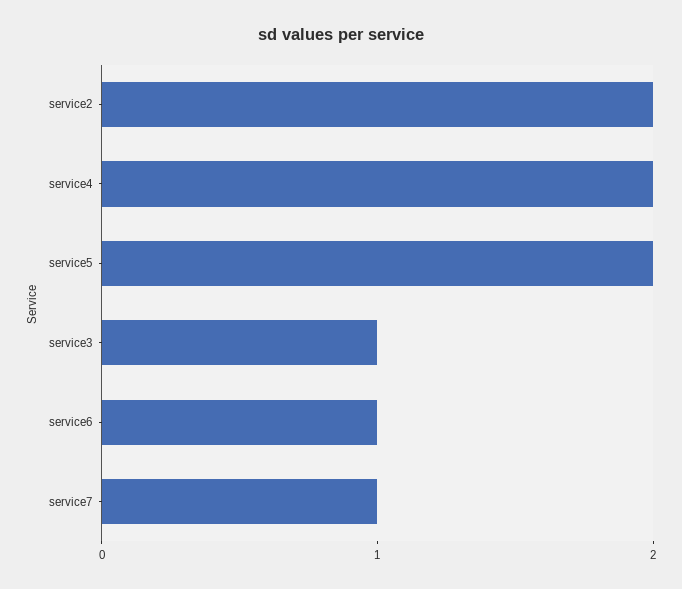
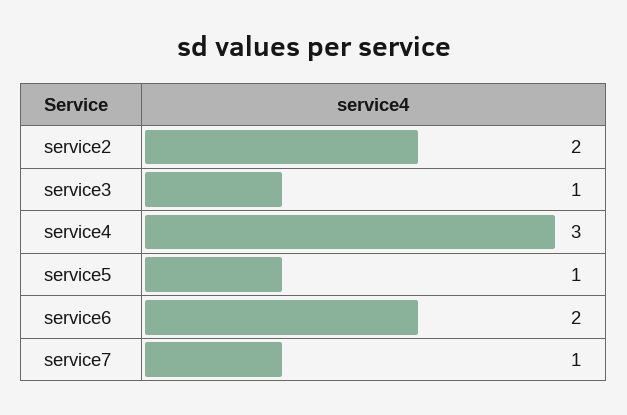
service4: 2 -> 3
service5: 2 -> 1
service6: 1 -> 2

